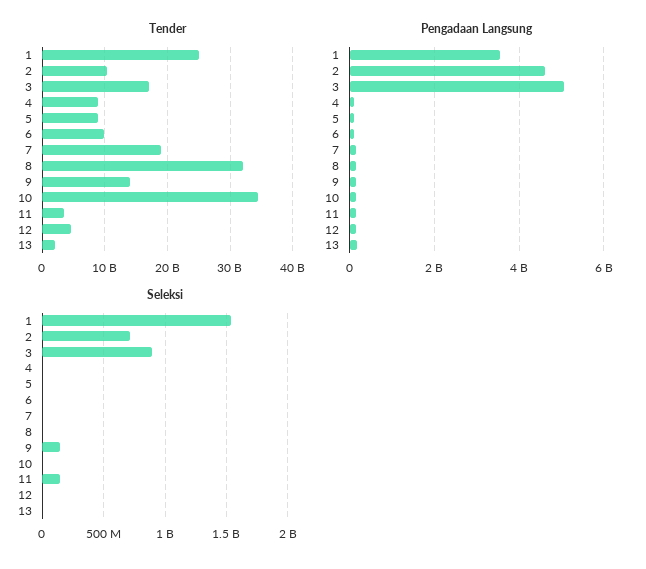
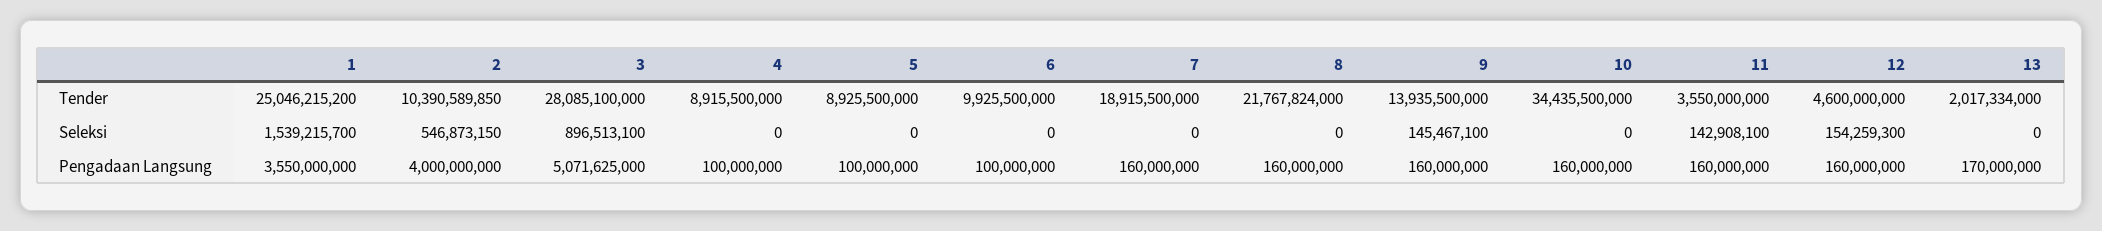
Tender, 3: 17000000000 -> 28085100000
Tender, 8: 32000000000 -> 21767824000
Pengadaan Langsung, 2: 4600000000 -> 4000000000
Seleksi, 2: 700000000 -> 546873150
Seleksi, 12: 0 -> 154259300

